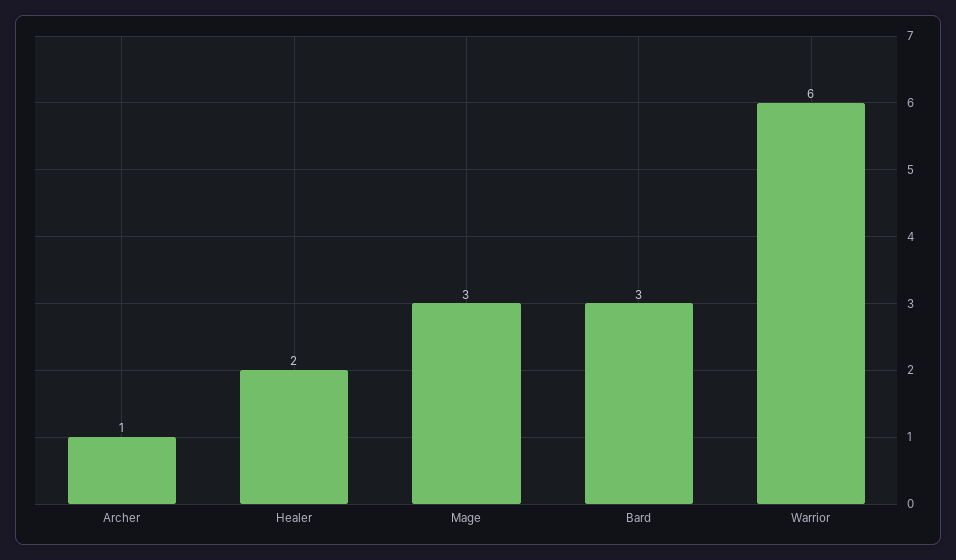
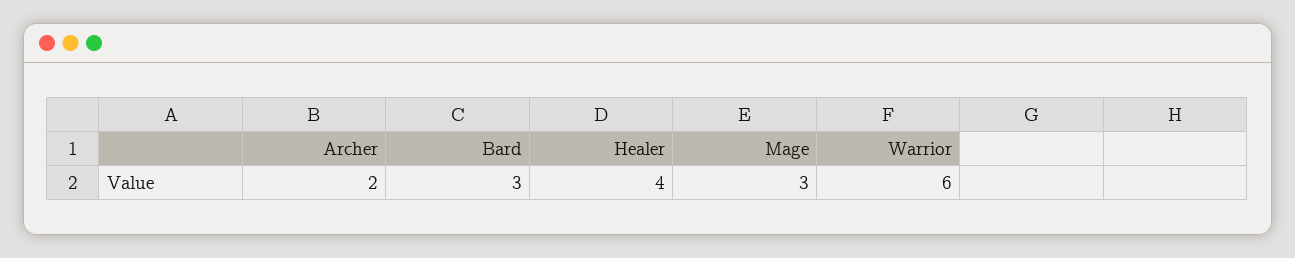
Archer: 1 -> 2
Healer: 2 -> 4

